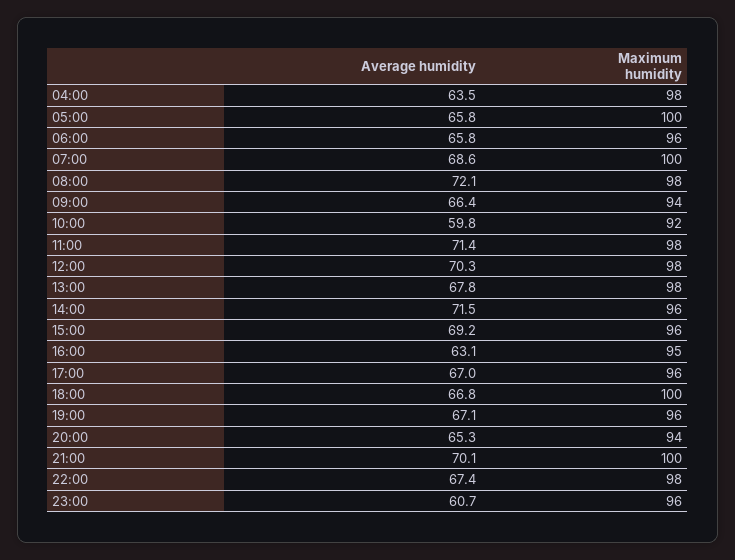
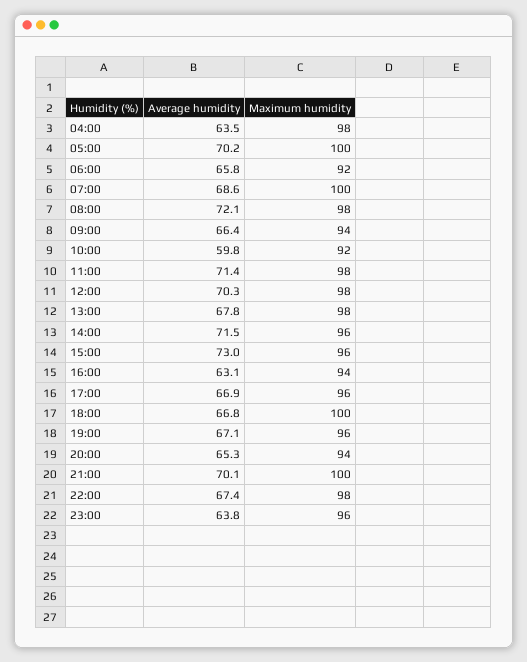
Average humidity, 05:00: 65.8 -> 70.2
Maximum humidity, 06:00: 96 -> 92
Average humidity, 15:00: 69.2 -> 73
Maximum humidity, 16:00: 95 -> 94
Average humidity, 17:00: 67 -> 66.9
Average humidity, 23:00: 60.7 -> 63.8

